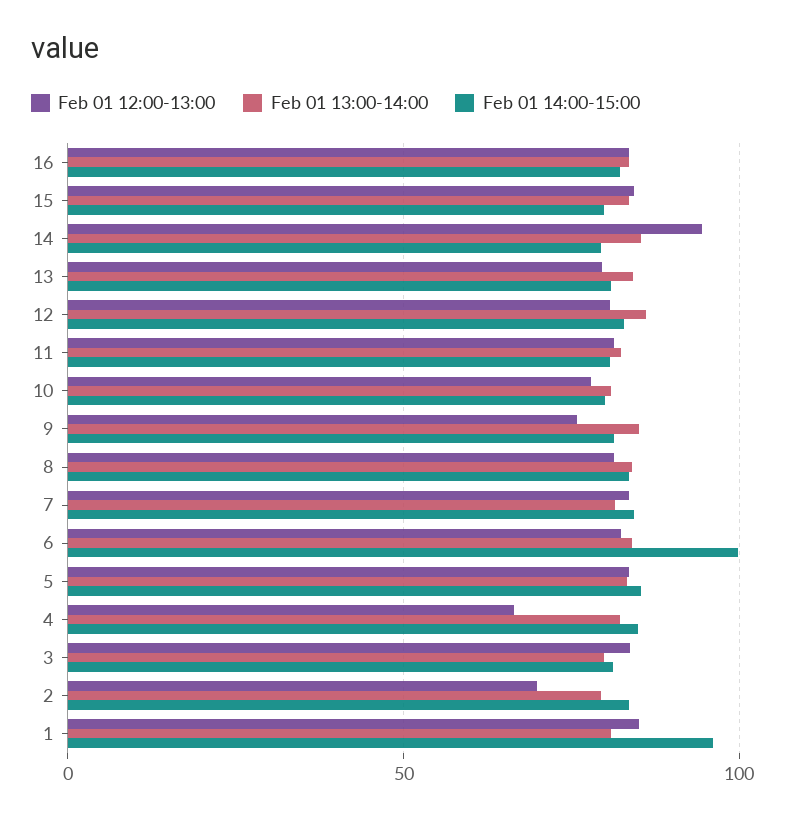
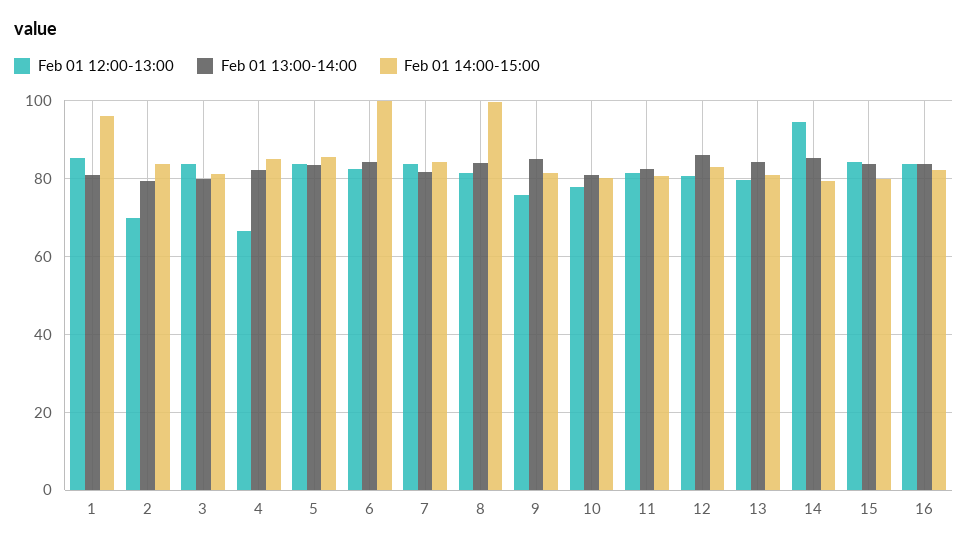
Feb 01 14:00-15:00, 8: 85 -> 100

